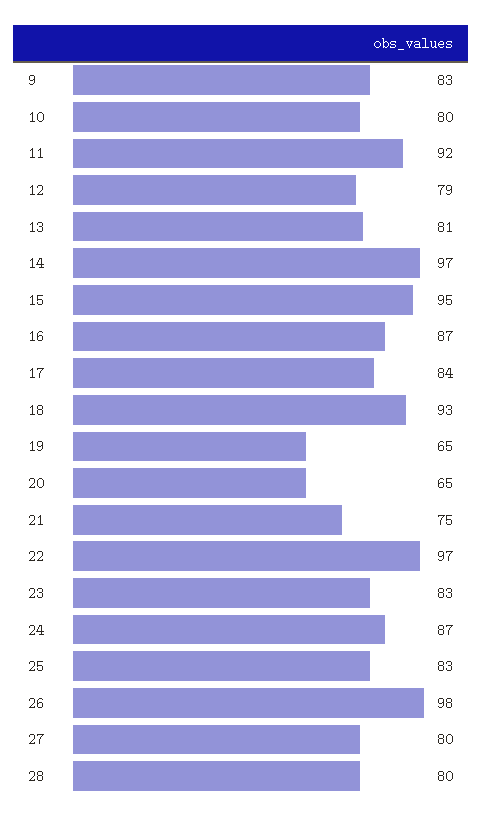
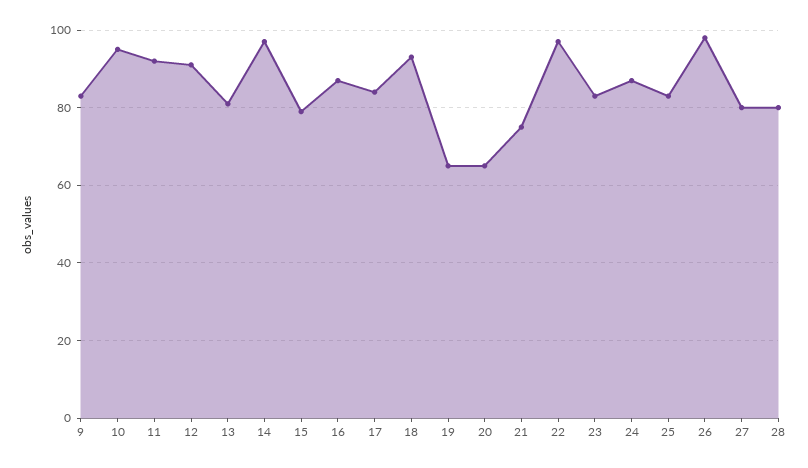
10: 80 -> 95
12: 79 -> 90
15: 95 -> 80

